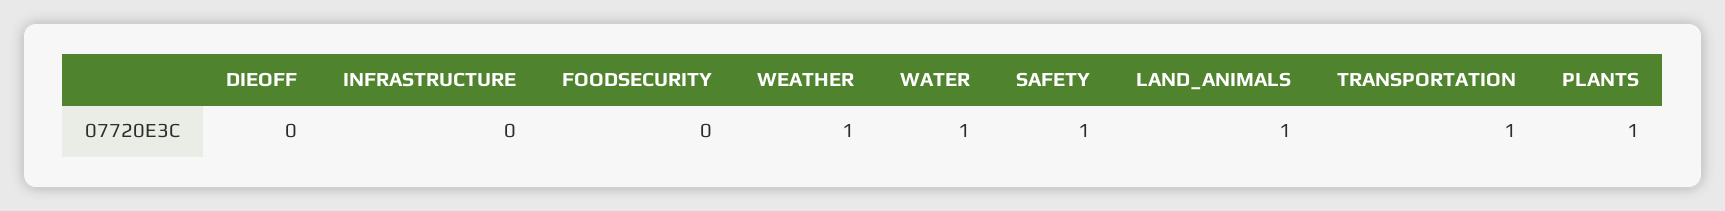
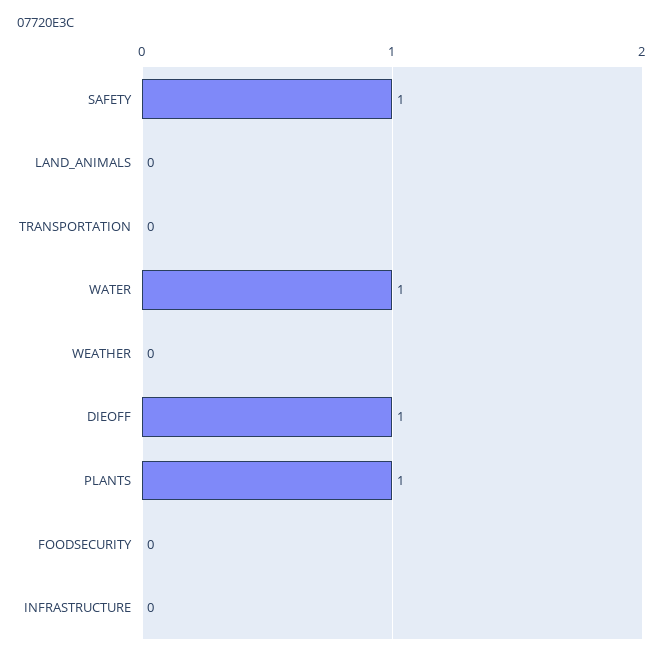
DIEOFF: 0 -> 1
WEATHER: 1 -> 0
LAND_ANIMALS: 1 -> 0
TRANSPORTATION: 1 -> 0

